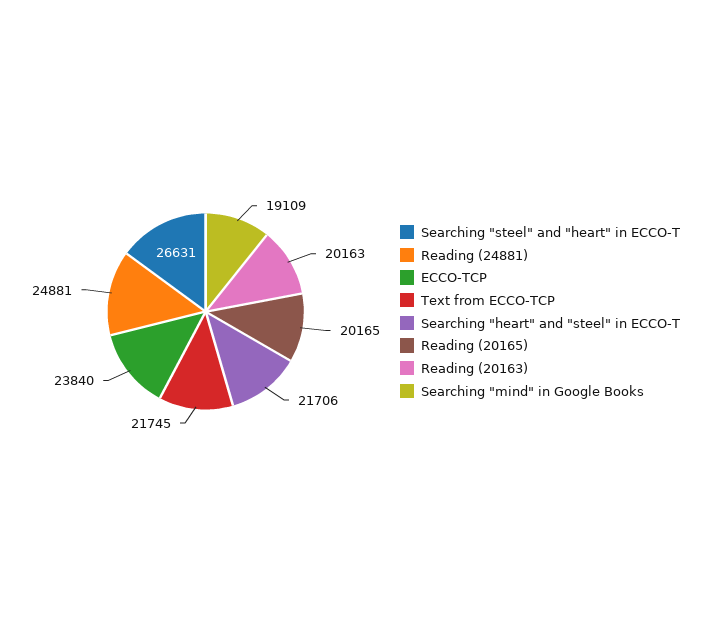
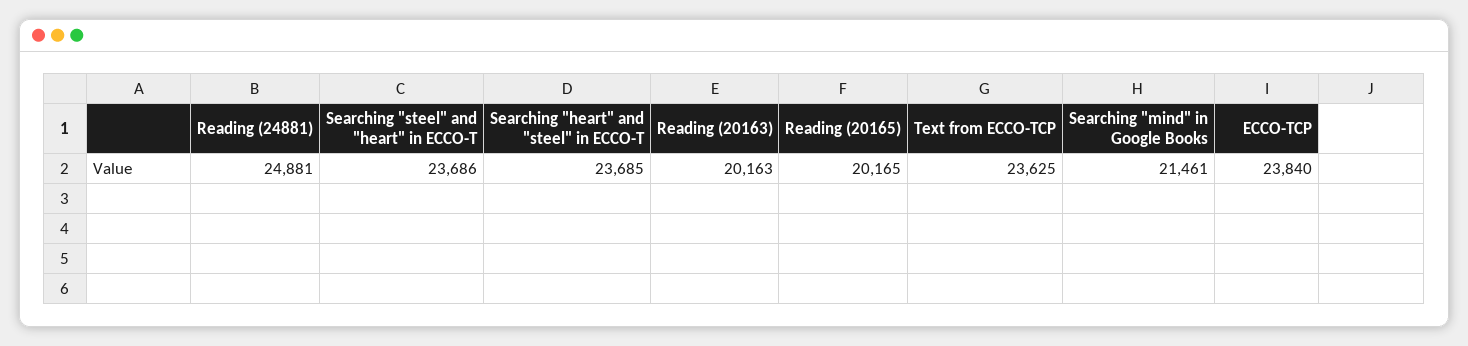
Searching "steel" and "heart" in ECCO-T: 26631 -> 23686
Text from ECCO-TCP: 21745 -> 23625
Searching "heart" and "steel" in ECCO-T: 21706 -> 23685
Searching "mind" in Google Books: 19109 -> 21461

